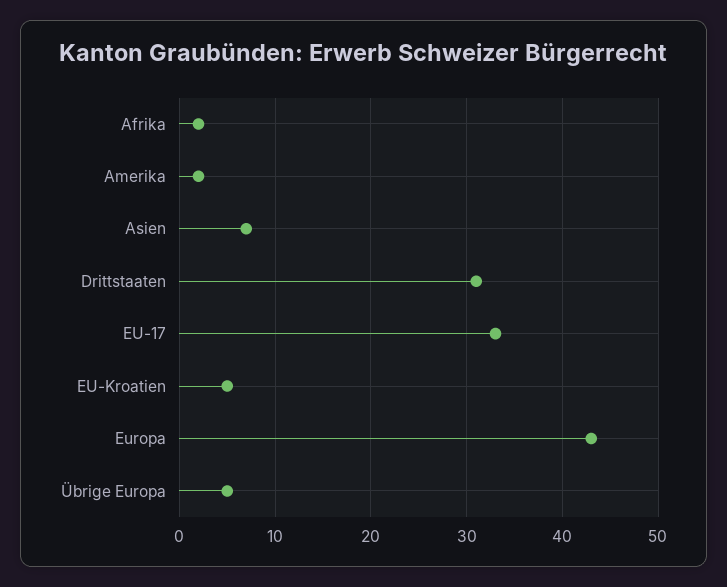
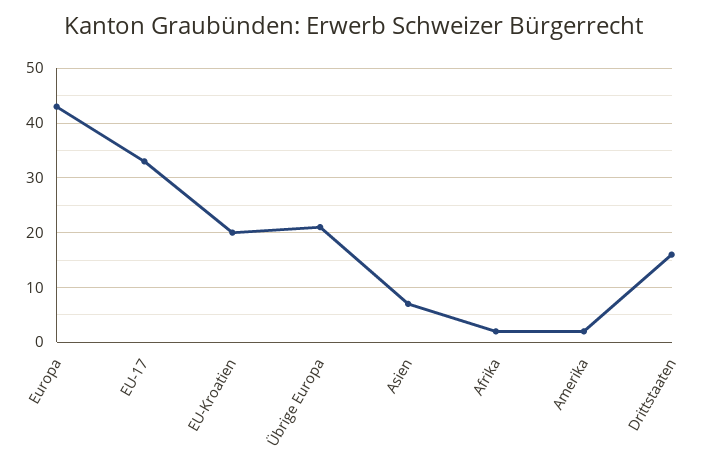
Drittstaaten: 31 -> 15
EU-Kroatien: 5 -> 20
Übrige Europa: 5 -> 20

